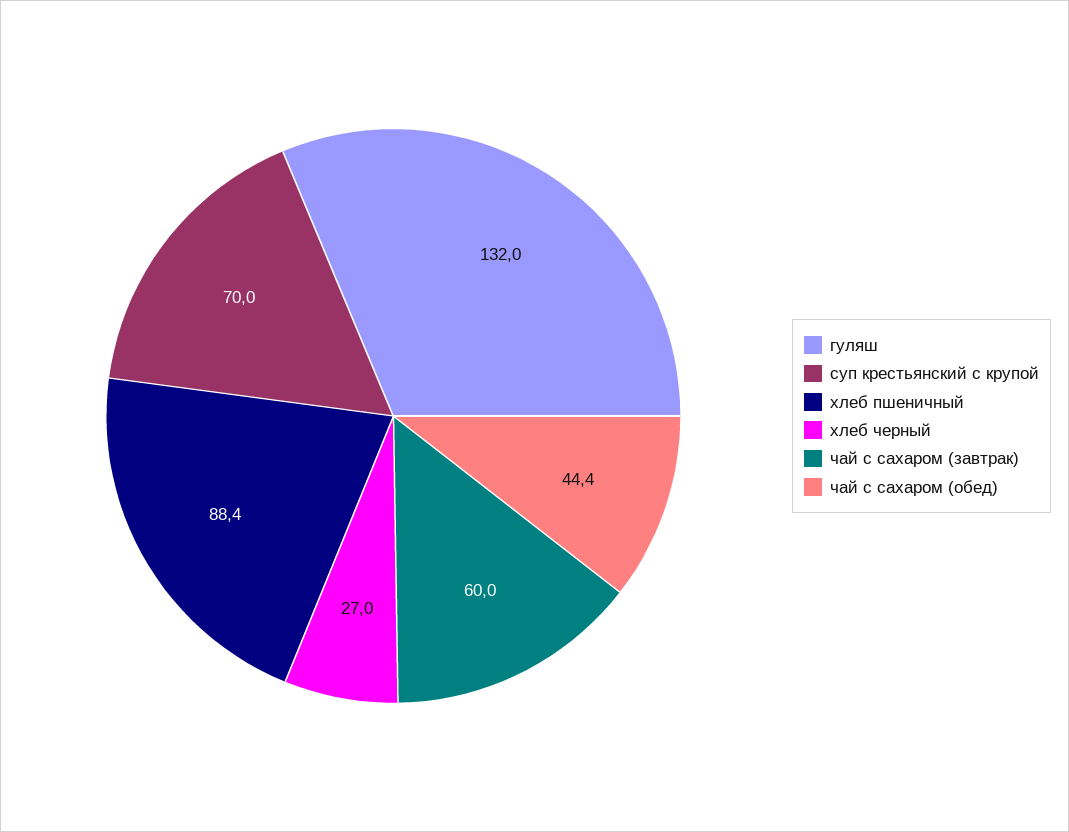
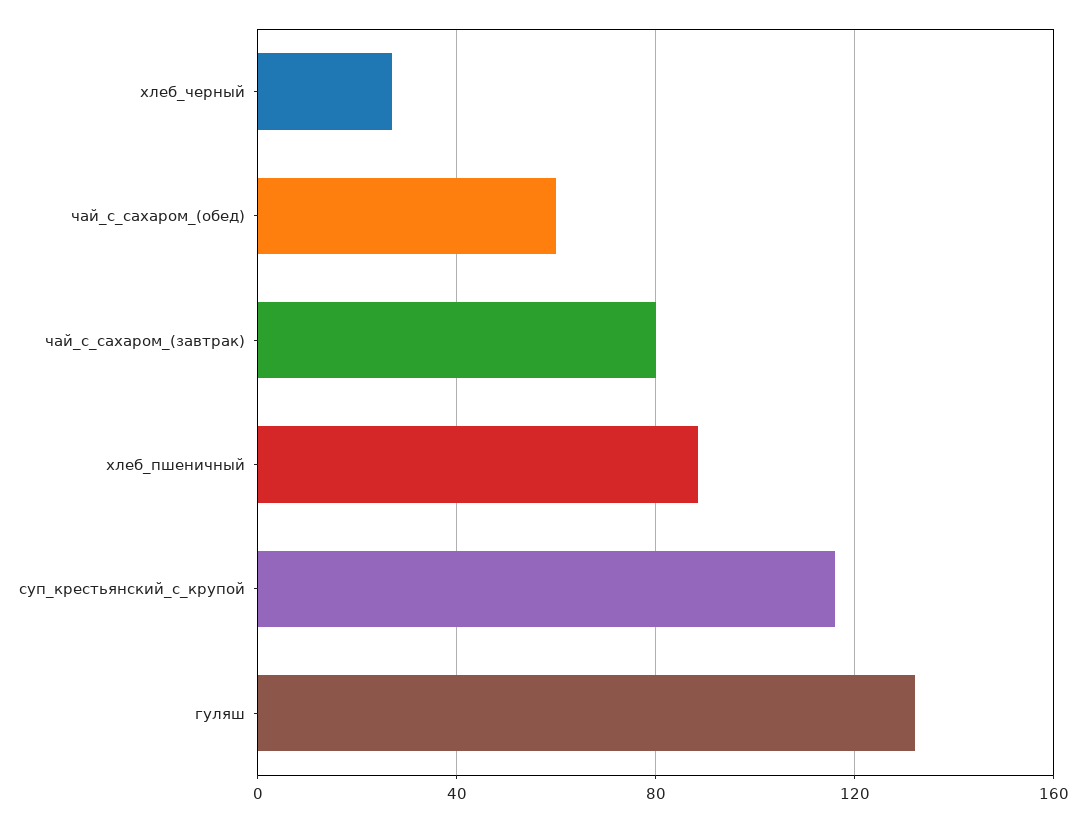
суп крестьянский с крупой: 70 -> 115
чай с сахаром (завтрак): 60 -> 80
чай с сахаром (обед): 44.4 -> 60

